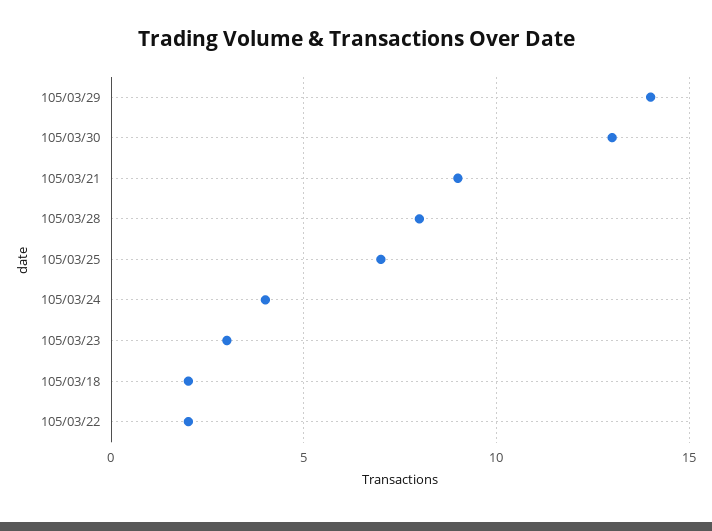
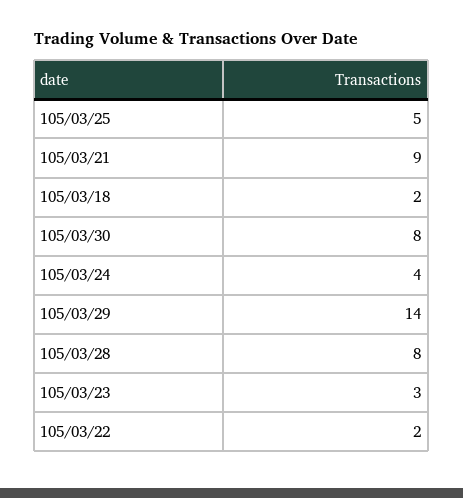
105/03/30: 13 -> 8
105/03/25: 7 -> 5

